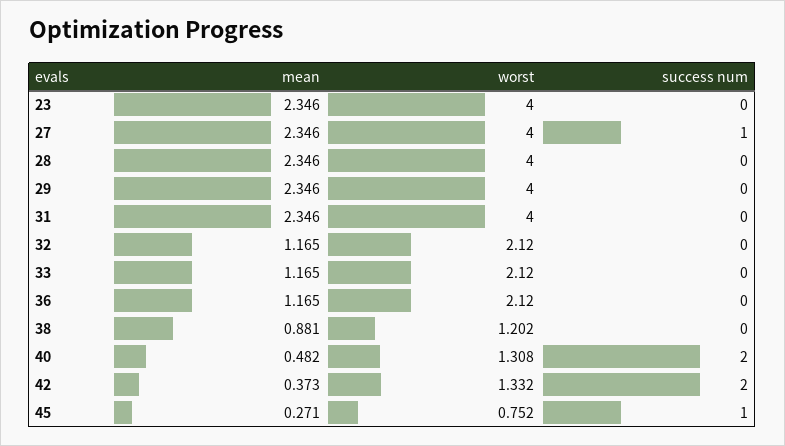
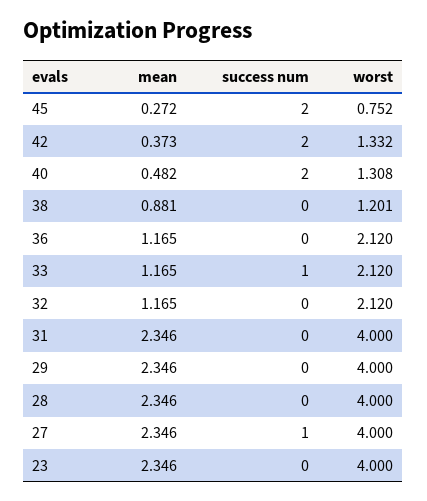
success num, 33: 0 -> 1
worst, 38: 1.202 -> 1.201
mean, 45: 0.271 -> 0.272
success num, 45: 1 -> 2

